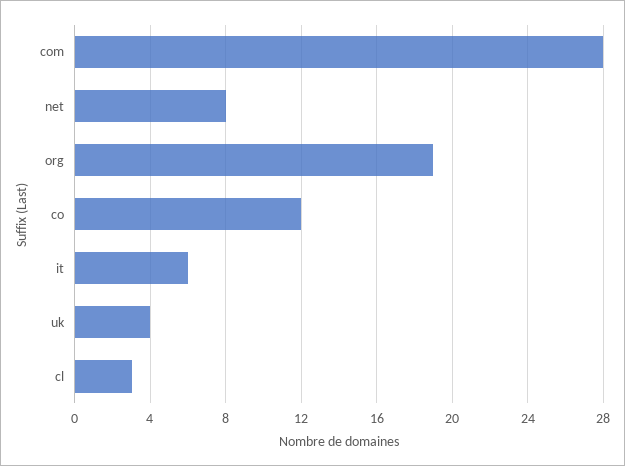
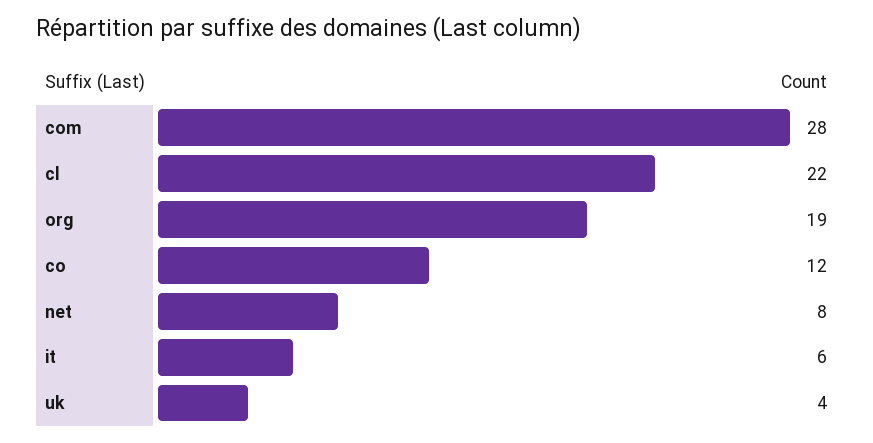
cl: 3 -> 22

